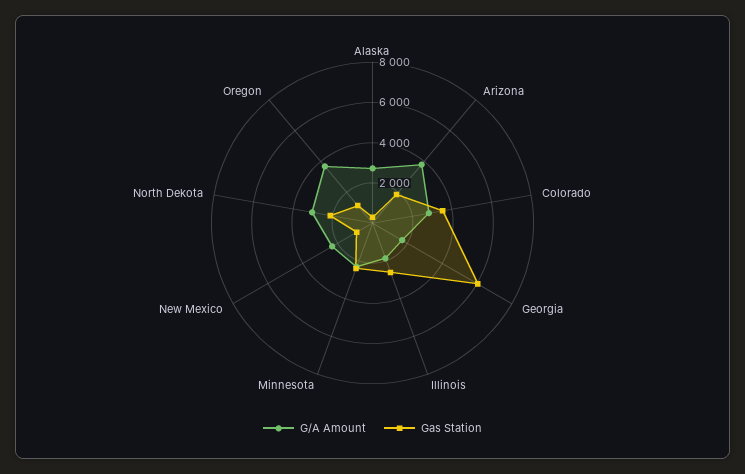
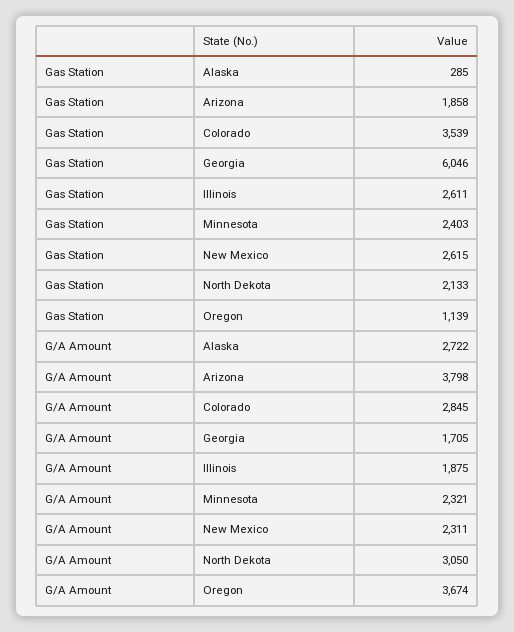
Gas Station, New Mexico: 1000 -> 2615

